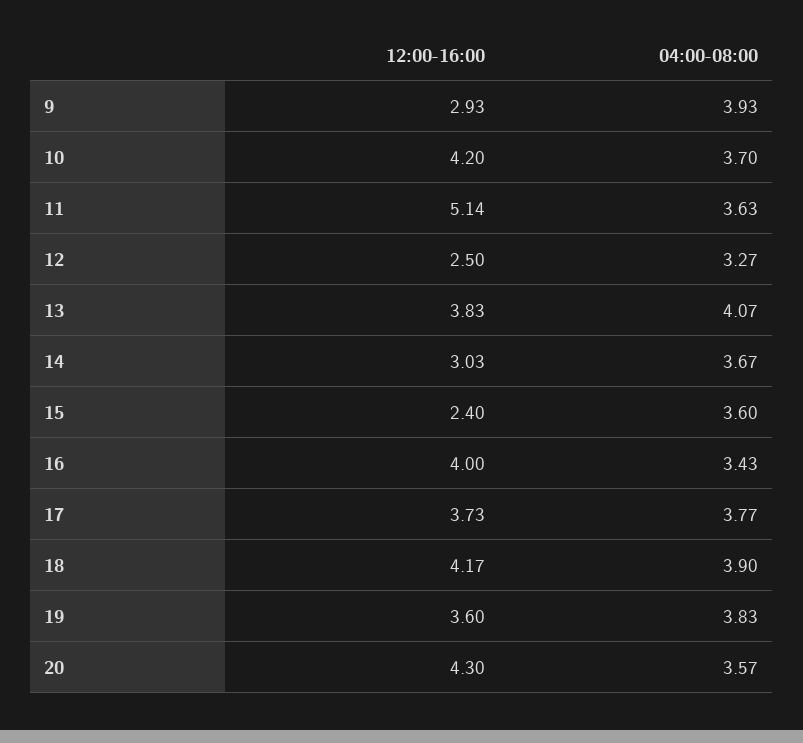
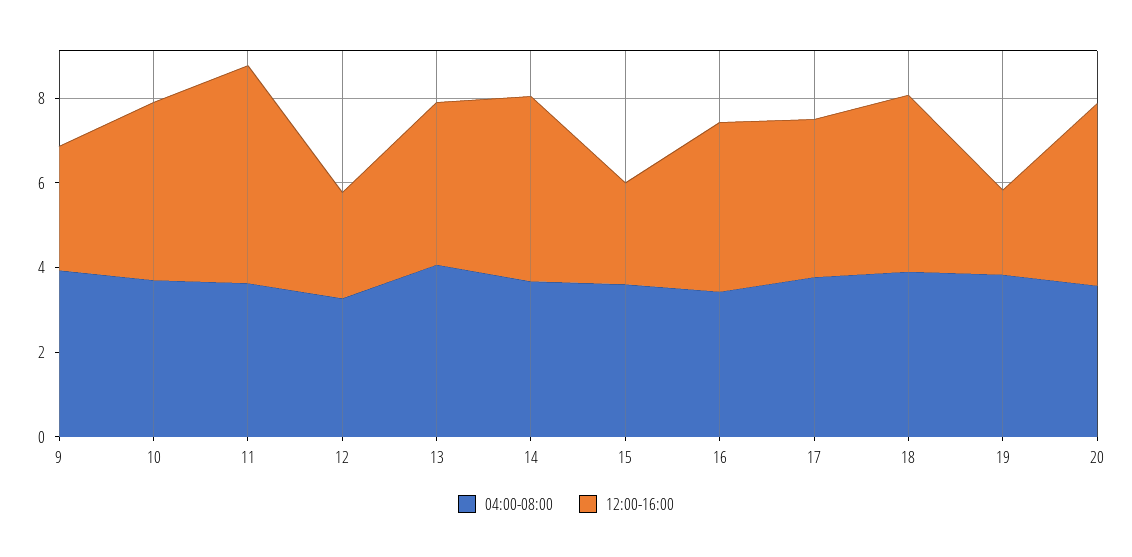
12:00-16:00, 14: 3.03 -> 4.5
12:00-16:00, 19: 3.6 -> 2

